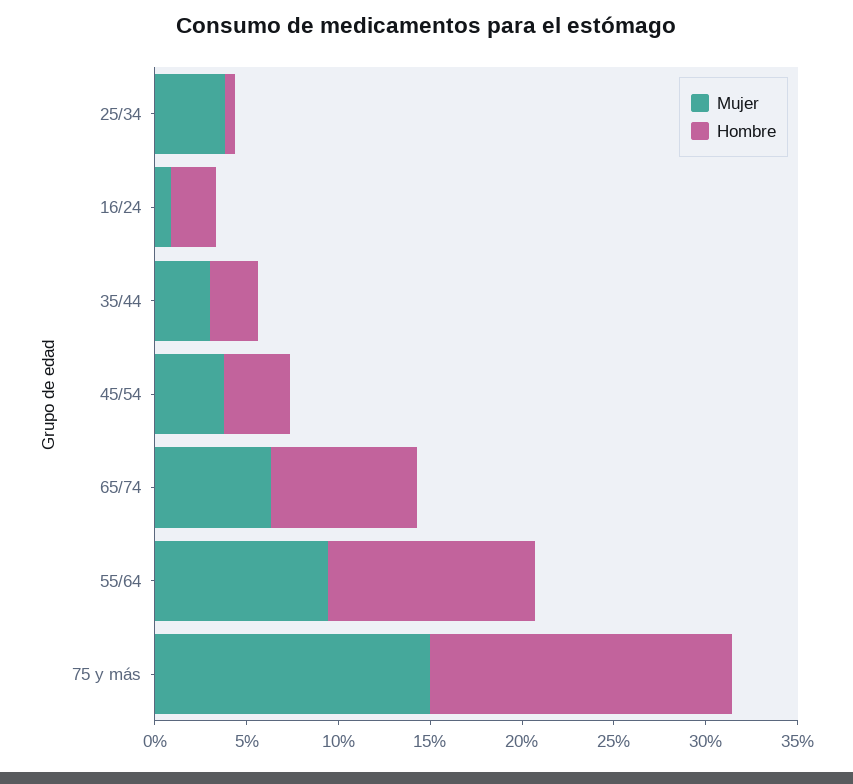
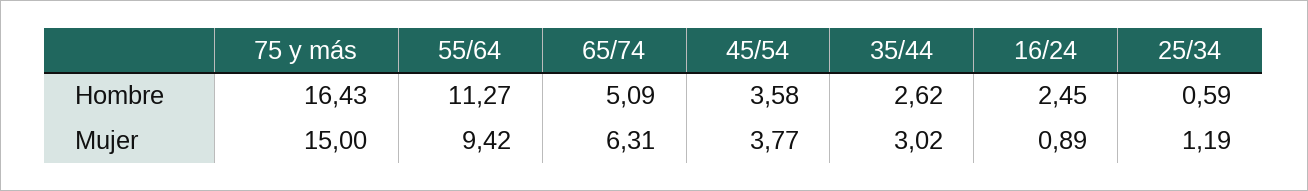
Mujer, 25/34: 4 -> 1.19
Hombre, 65/74: 8 -> 5.09

